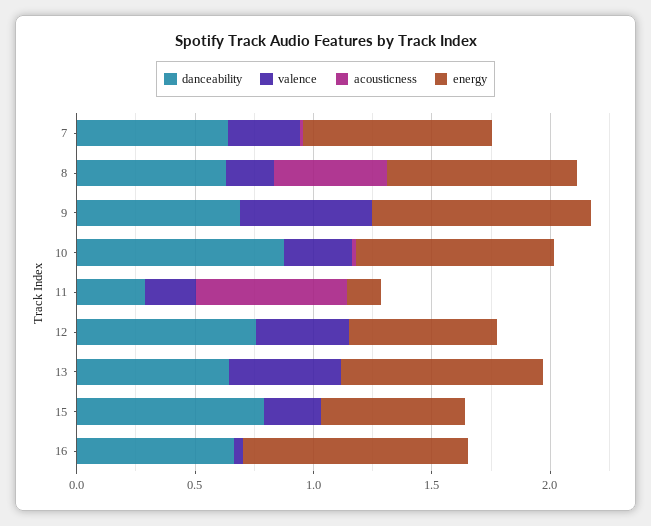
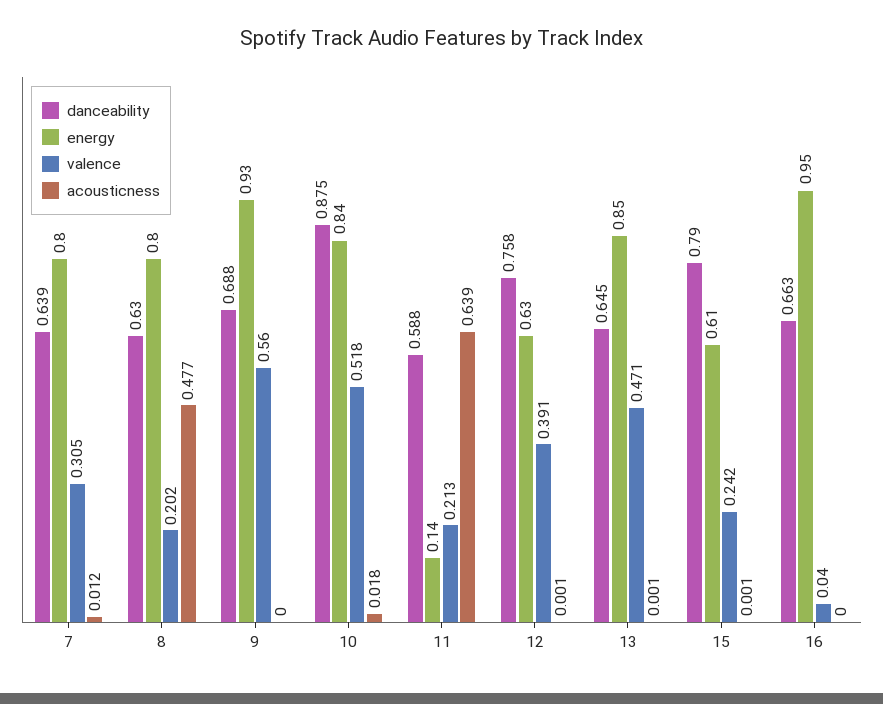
valence, 10: 0.3 -> 0.518
danceability, 11: 0.3 -> 0.588

